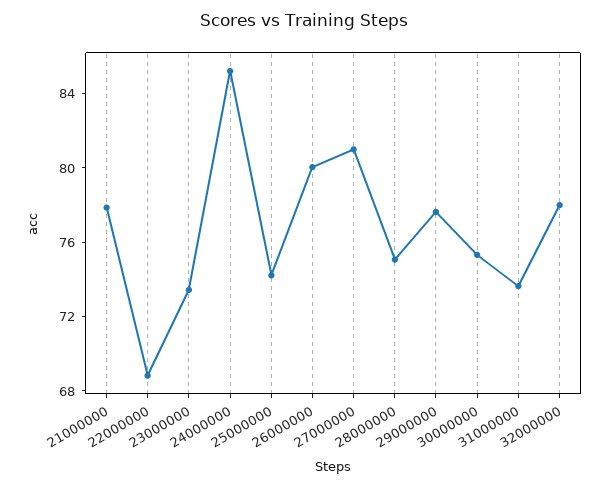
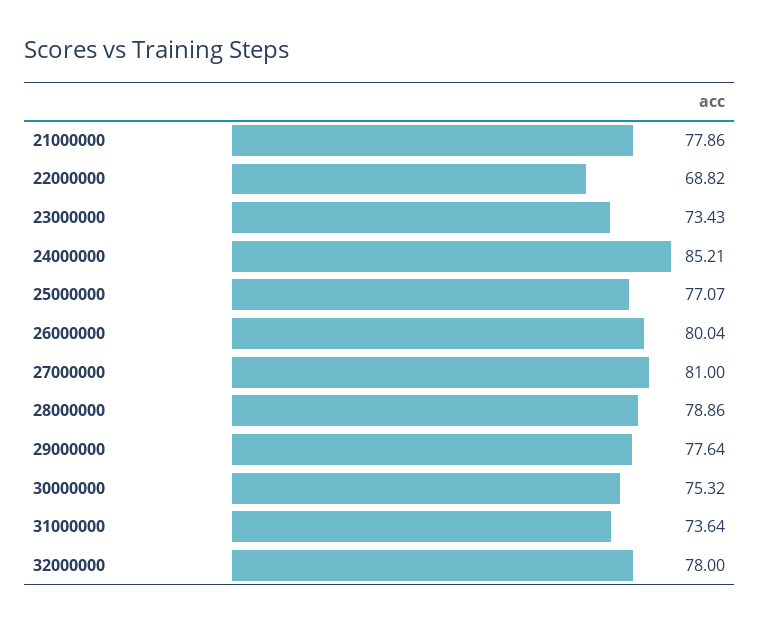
25000000: 74 -> 77.07
28000000: 75 -> 78.86

